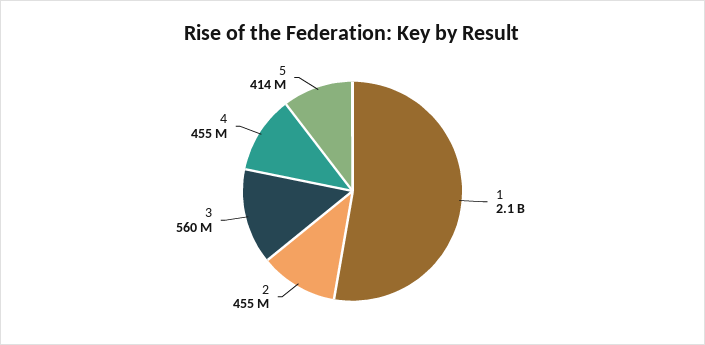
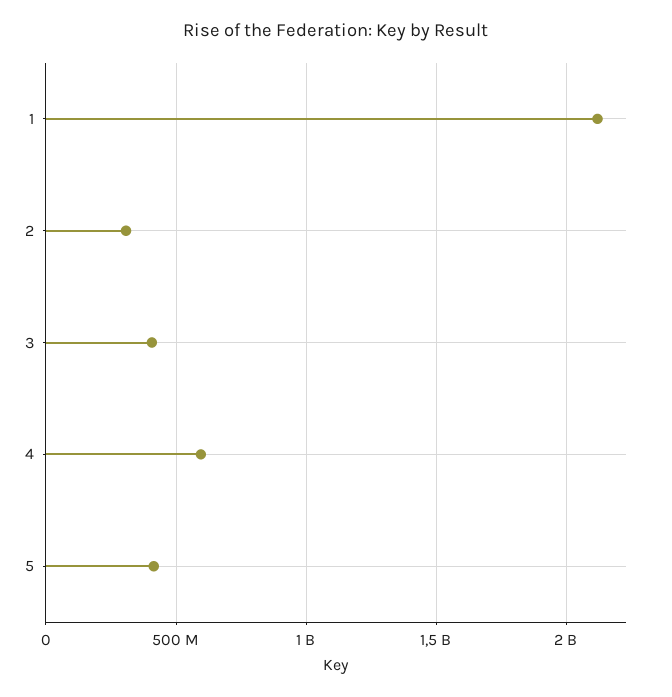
2: 455000000 -> 300000000
3: 560000000 -> 400000000
4: 455000000 -> 600000000

